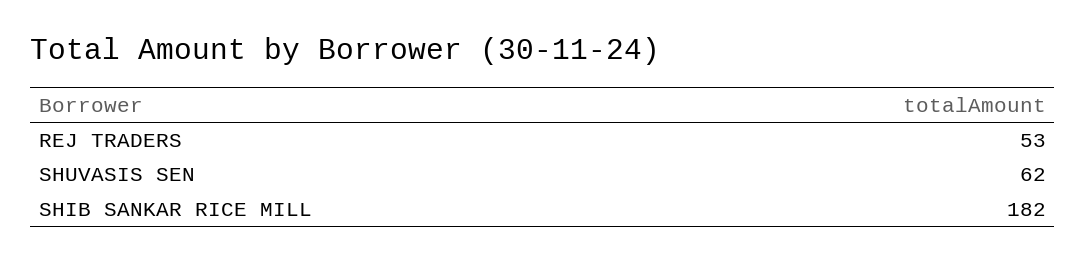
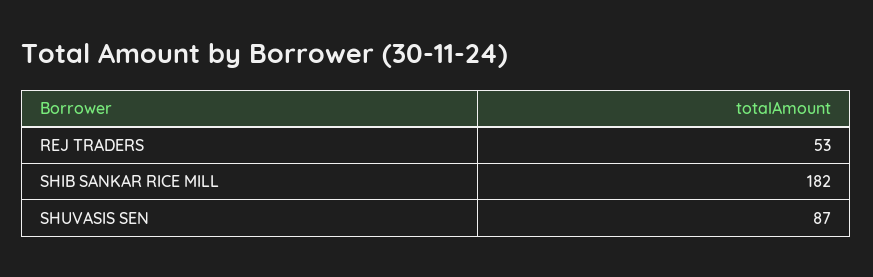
SHUVASIS SEN: 62 -> 87

